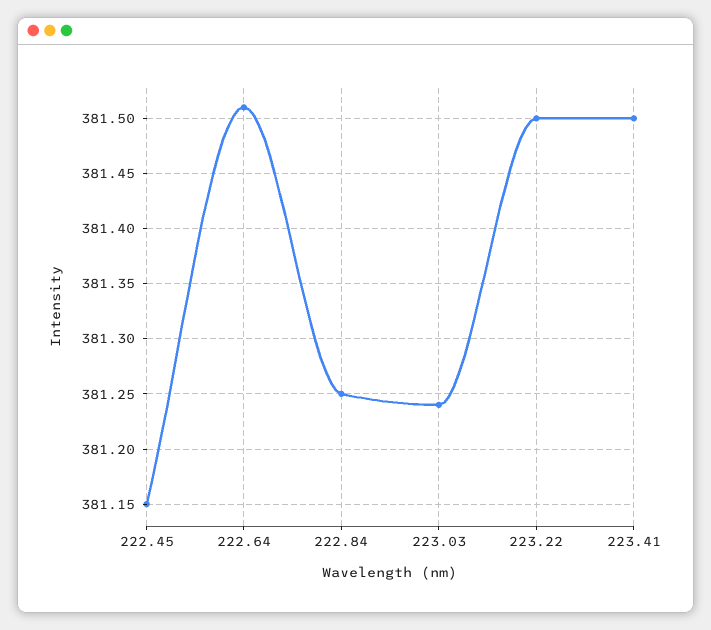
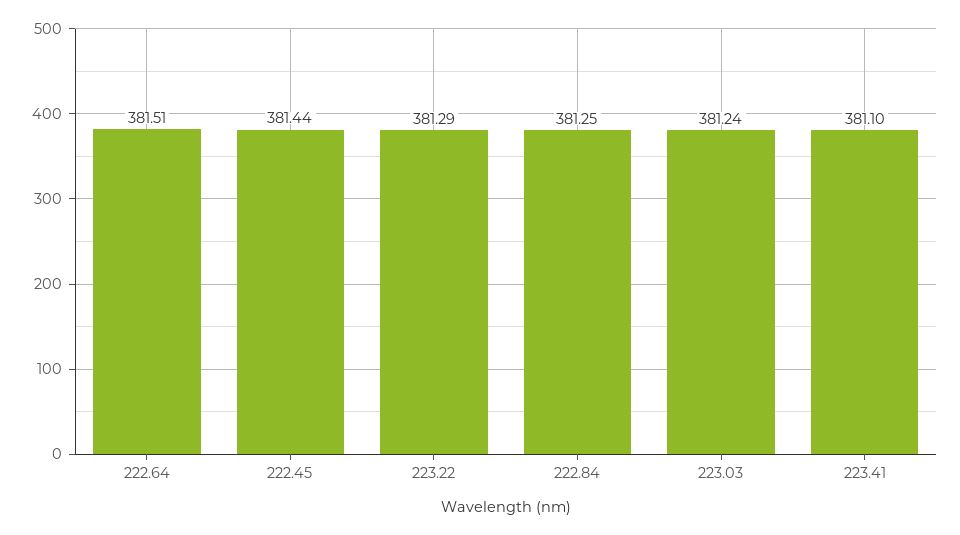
222.45: 381.15 -> 381.44
223.22: 381.5 -> 381.29
223.41: 381.5 -> 381.1

